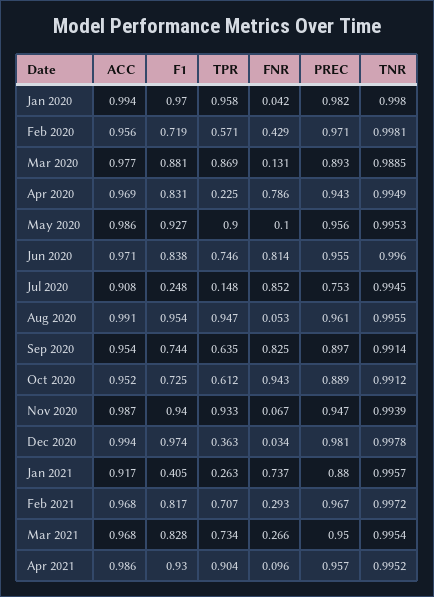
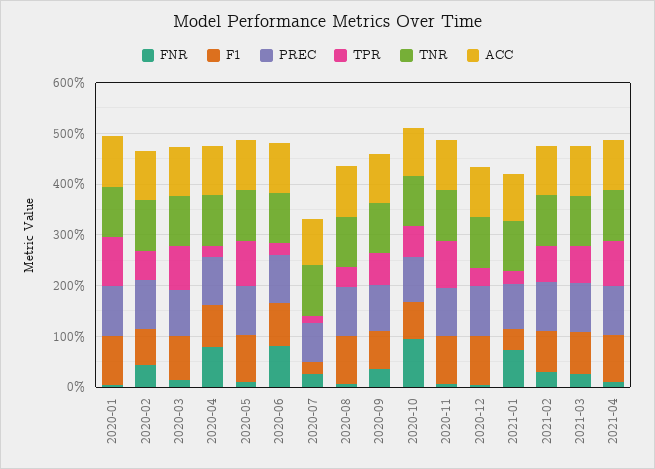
TPR, Jun 2020: 0.746 -> 0.2
FNR, Jul 2020: 0.852 -> 0.2
TPR, Aug 2020: 0.947 -> 0.4
FNR, Sep 2020: 0.825 -> 0.4

